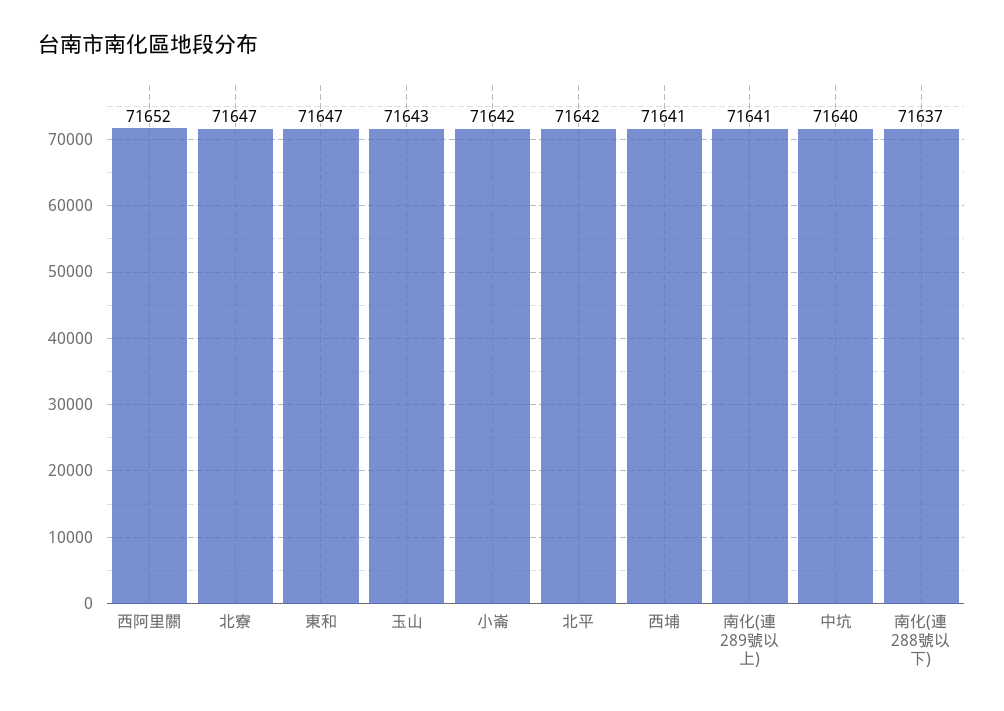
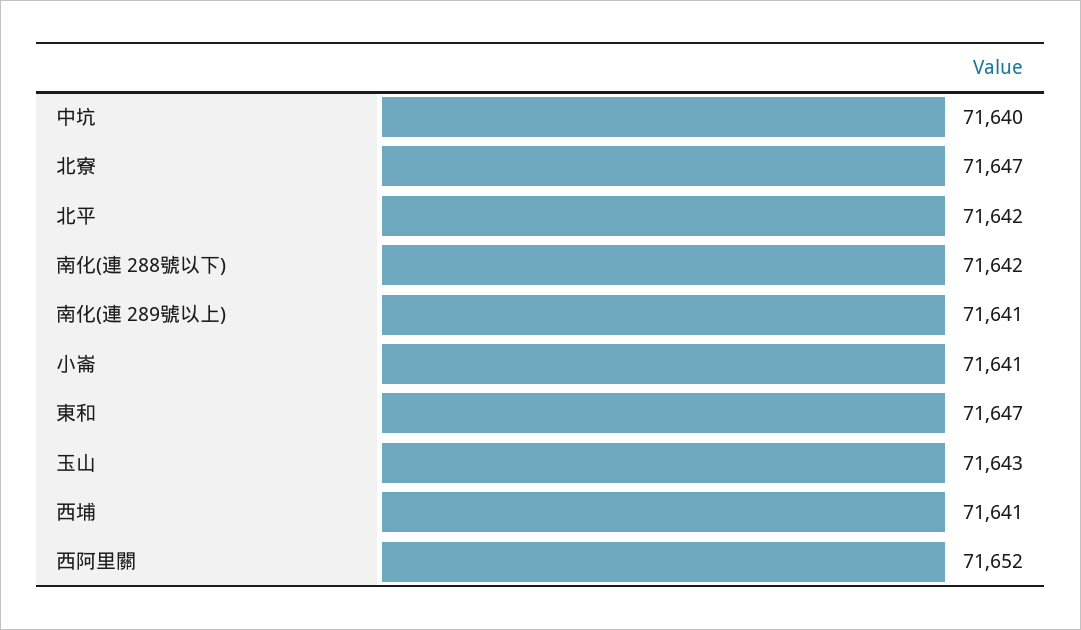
小崙: 71642 -> 71641
南化(連 288號以下): 71637 -> 71642

